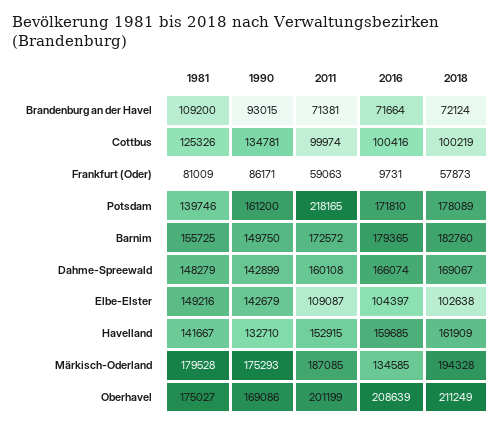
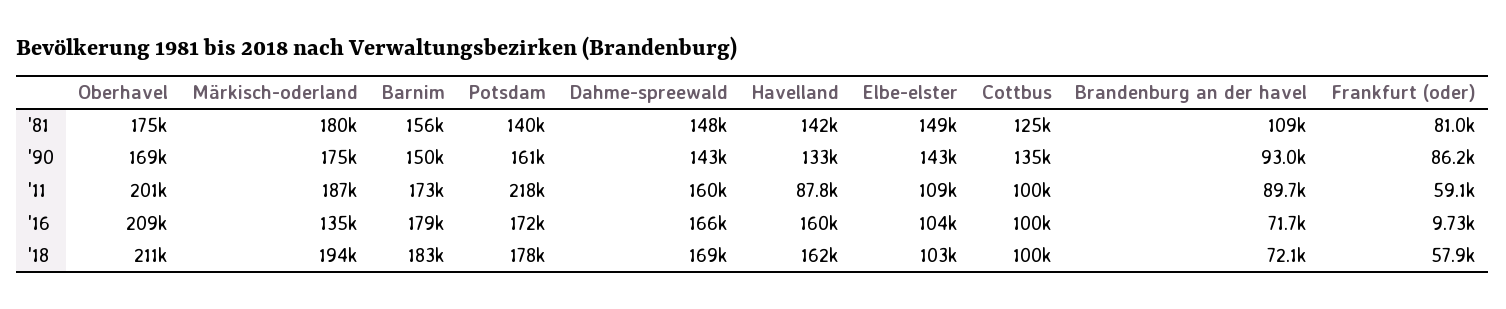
2011, Brandenburg an der Havel: 71381 -> 89700
2011, Havelland: 152915 -> 87800

